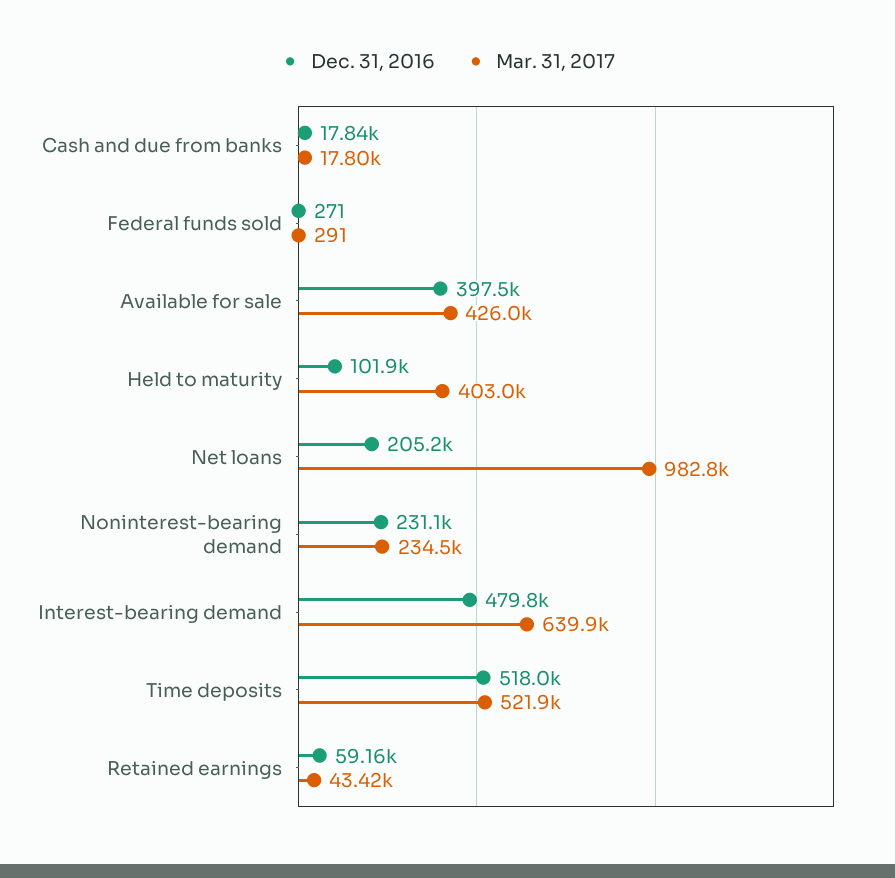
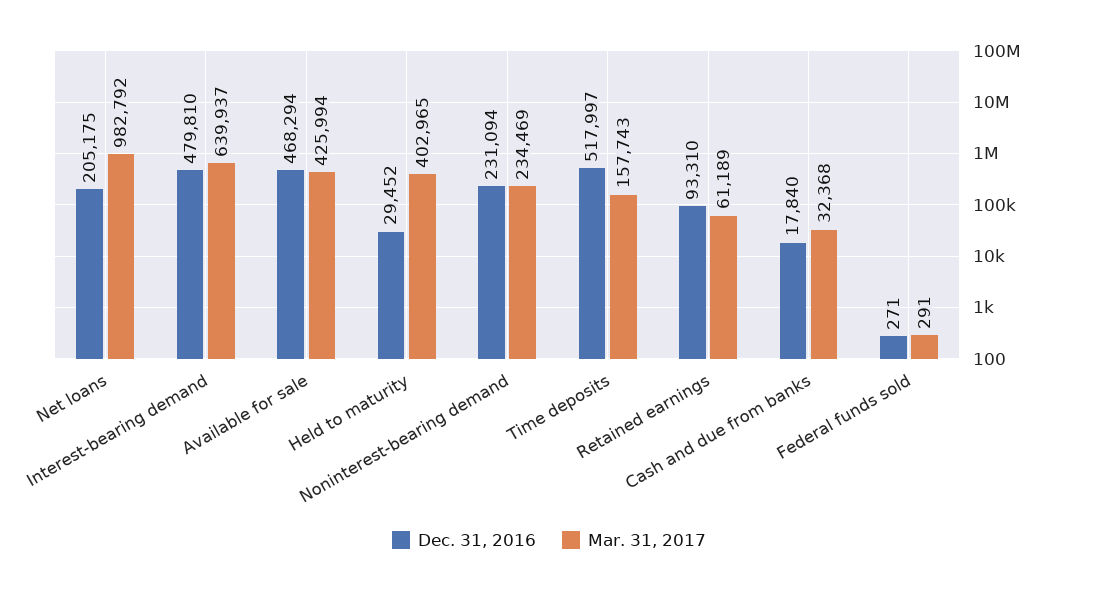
Mar. 31, 2017, Cash and due from banks: 17800 -> 32368
Dec. 31, 2016, Available for sale: 397500 -> 468294
Dec. 31, 2016, Held to maturity: 101900 -> 29452
Mar. 31, 2017, Time deposits: 521900 -> 157743
Dec. 31, 2016, Retained earnings: 59160 -> 93310
Mar. 31, 2017, Retained earnings: 43420 -> 61189

